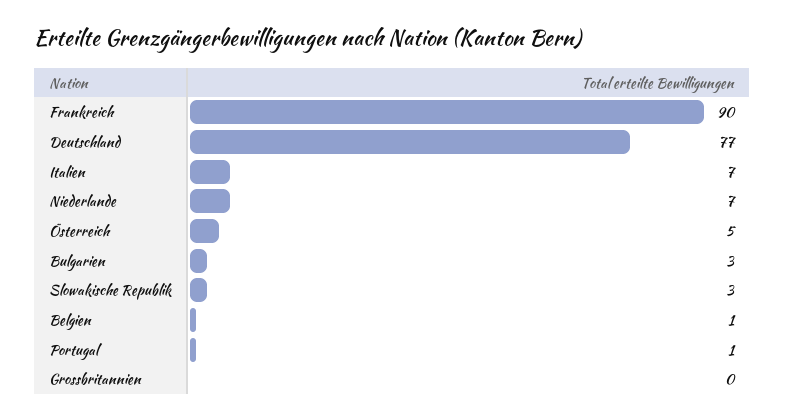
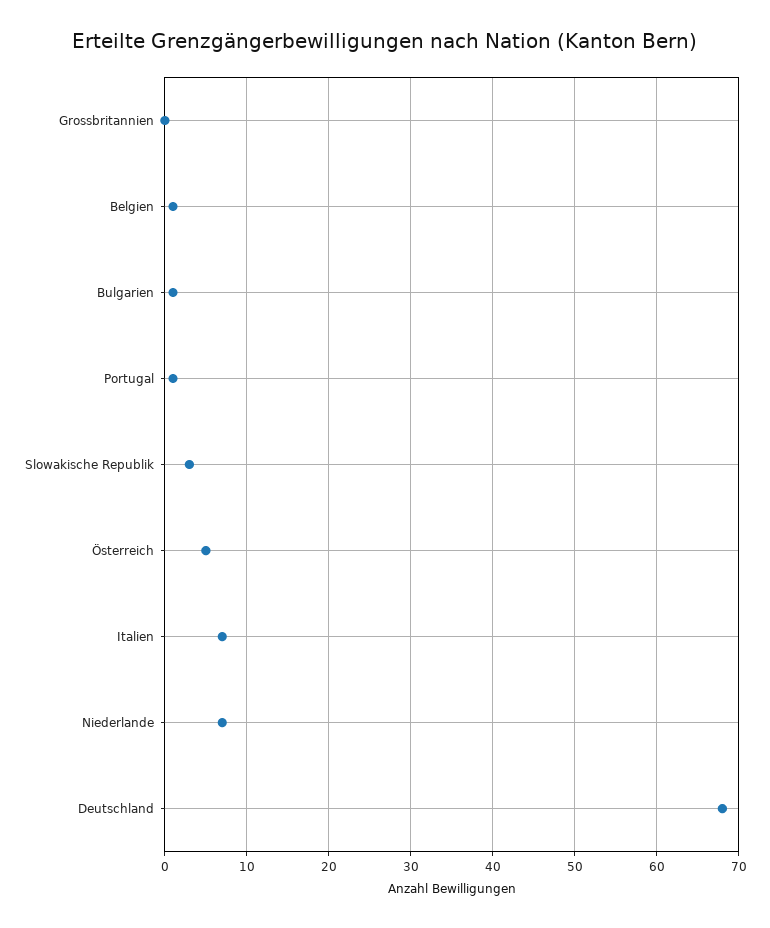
Frankreich: 90 -> none
Deutschland: 77 -> 68
Bulgarien: 3 -> 1

